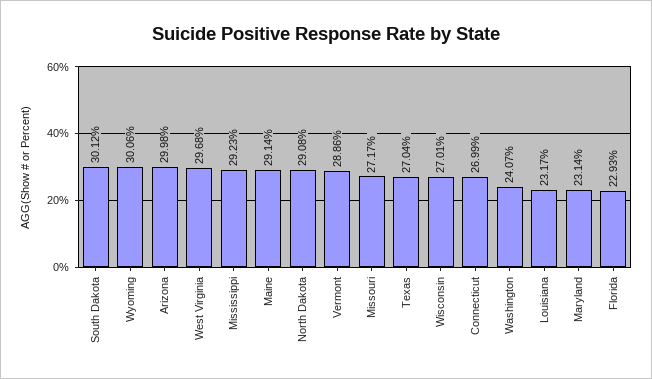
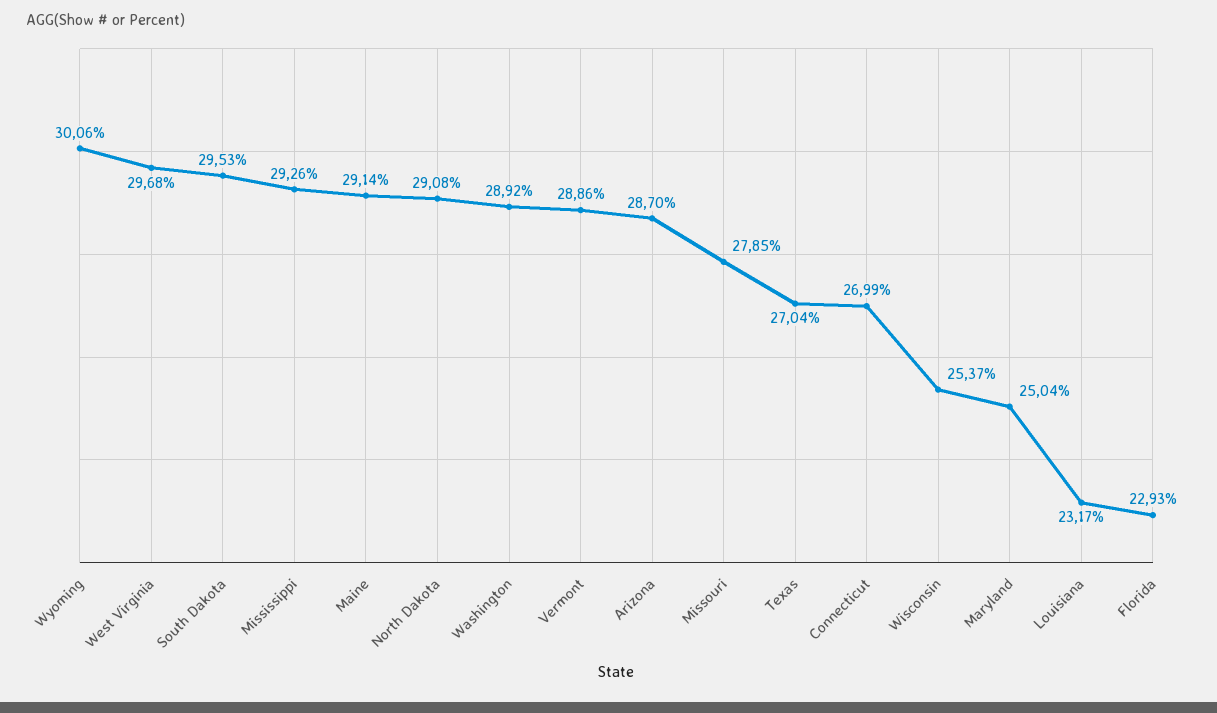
South Dakota: 30.12 -> 29.53
Arizona: 29.98 -> 28.7
Mississippi: 29.23 -> 29.26
Missouri: 27.17 -> 27.85
Wisconsin: 27.01 -> 25.37
Washington: 24.07 -> 28.92
Maryland: 23.14 -> 25.04

